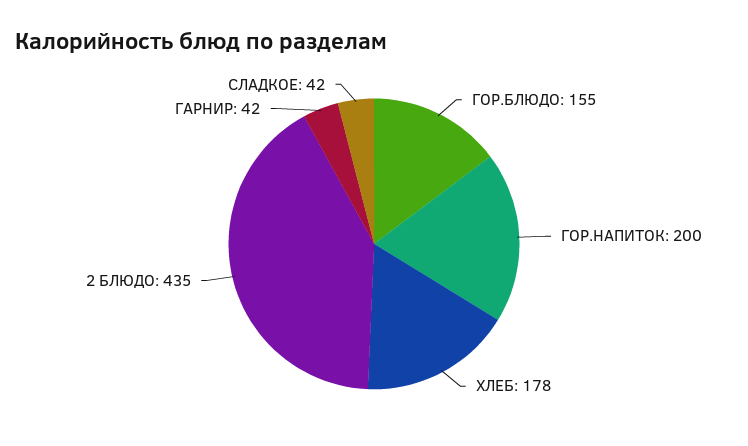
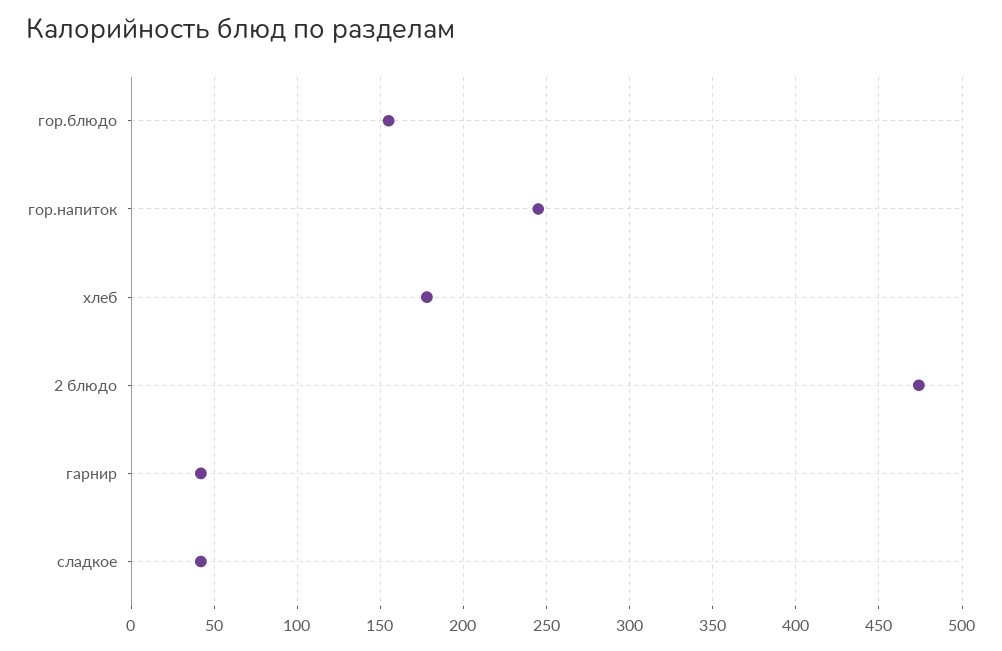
ГОР.НАПИТОК: 200 -> 245
2 БЛЮДО: 435 -> 475

